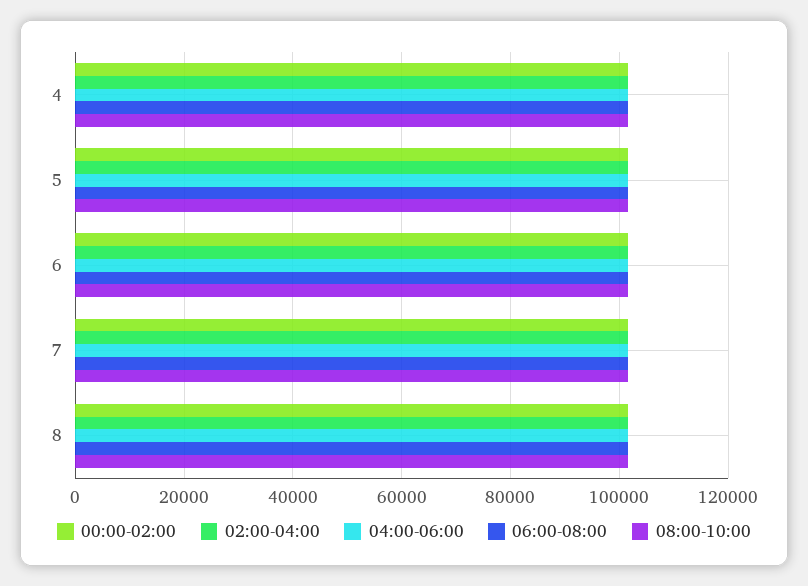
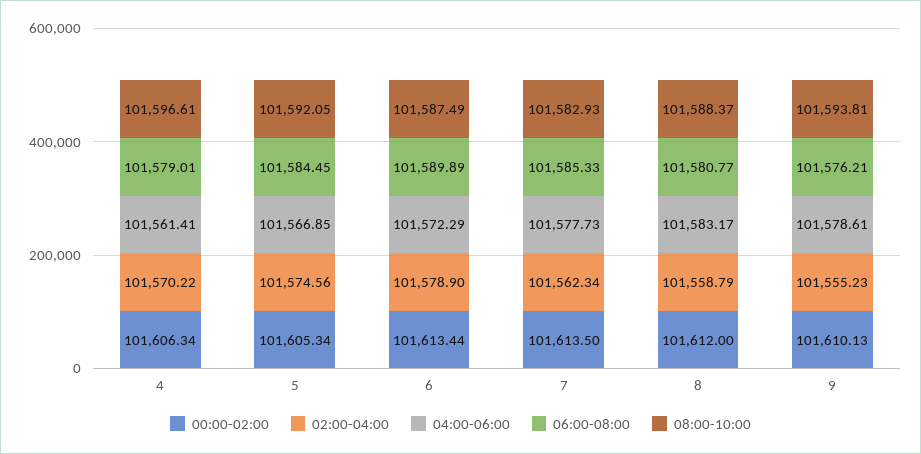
00:00-02:00, 9: none -> 101610.13
02:00-04:00, 9: none -> 101555.23
04:00-06:00, 9: none -> 101578.61
06:00-08:00, 9: none -> 101576.21
08:00-10:00, 9: none -> 101593.81

